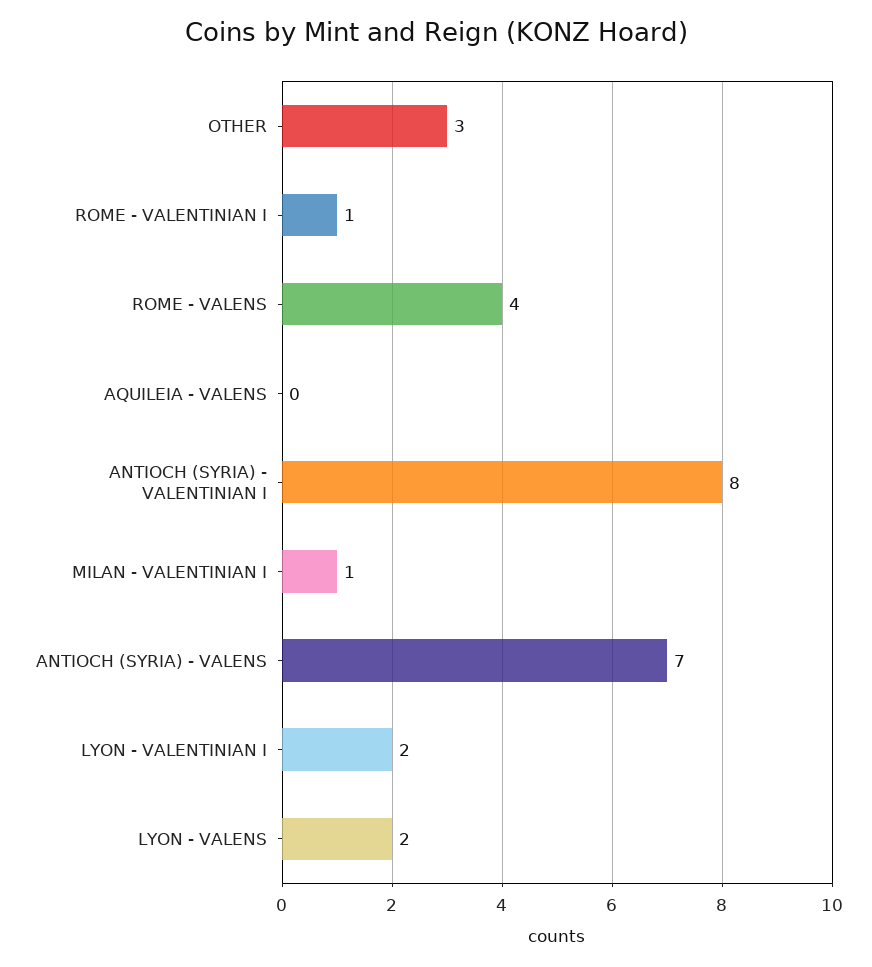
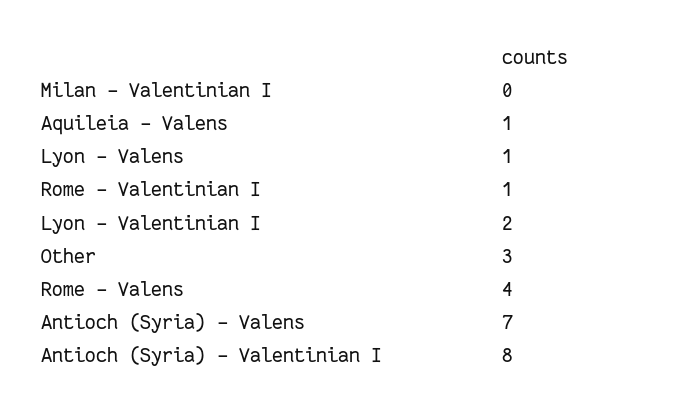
AQUILEIA - VALENS: 0 -> 1
MILAN - VALENTINIAN I: 1 -> 0
LYON - VALENS: 2 -> 1

